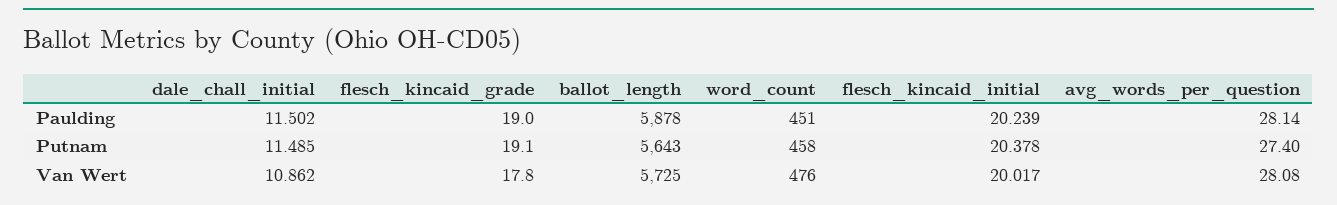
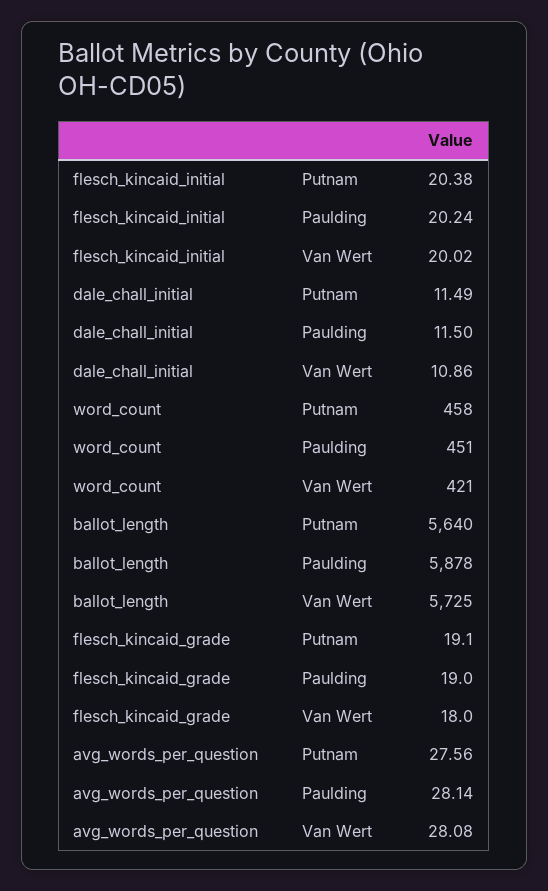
ballot_length, Putnam: 5643 -> 5640
avg_words_per_question, Putnam: 27.4 -> 27.56
flesch_kincaid_grade, Van Wert: 17.8 -> 18
word_count, Van Wert: 476 -> 421

